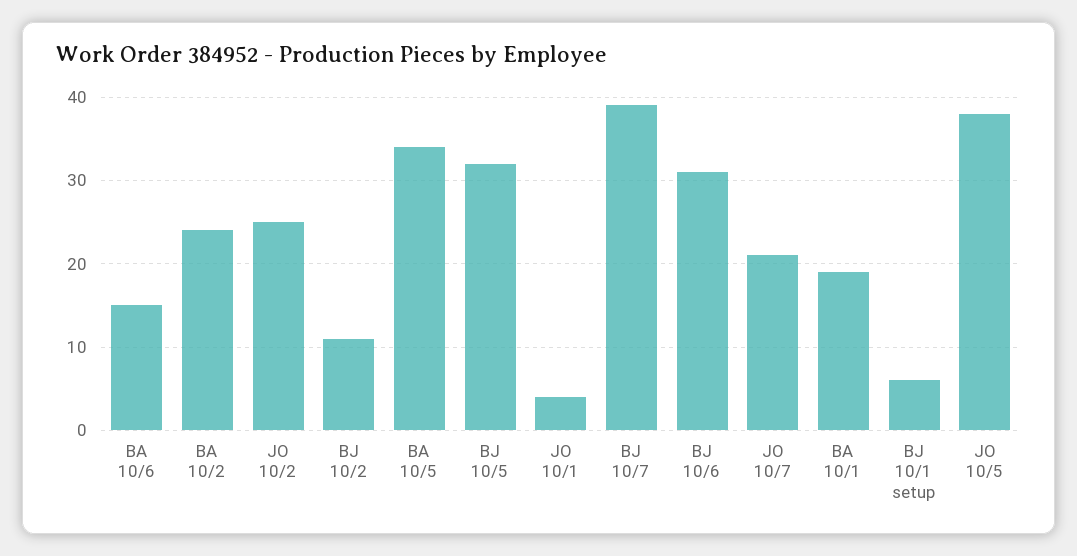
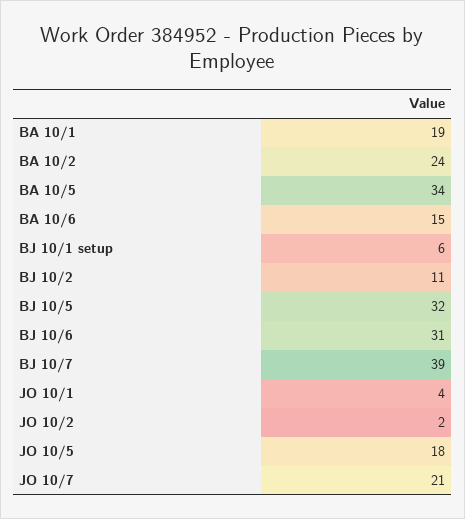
JO 10/2: 25 -> 2
JO 10/5: 38 -> 18

